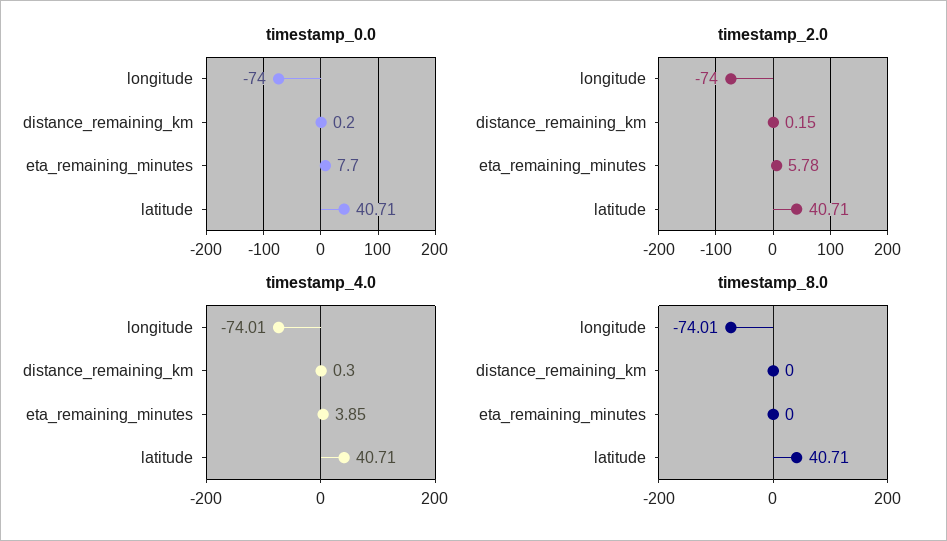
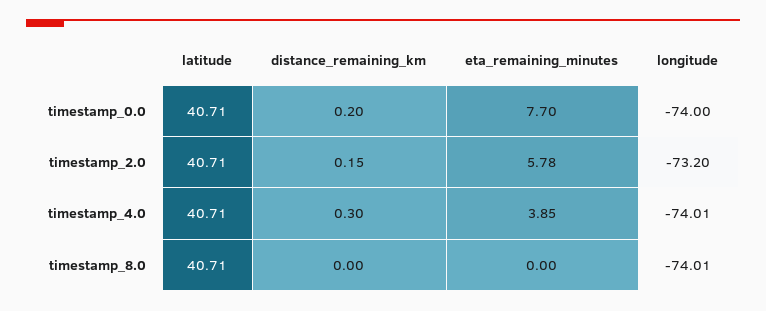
timestamp_2.0, longitude: -74 -> -73.2

